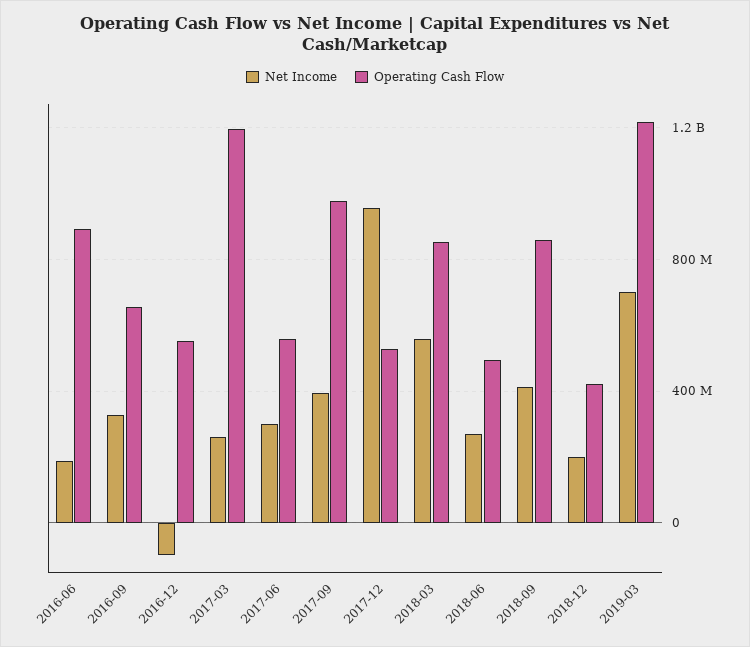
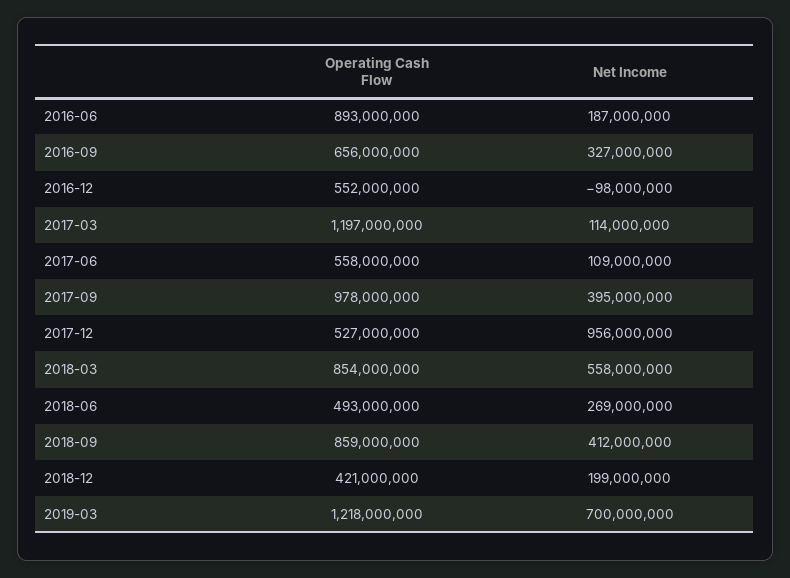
Net Income, 2017-03: 250000000 -> 114000000
Net Income, 2017-06: 300000000 -> 109000000

